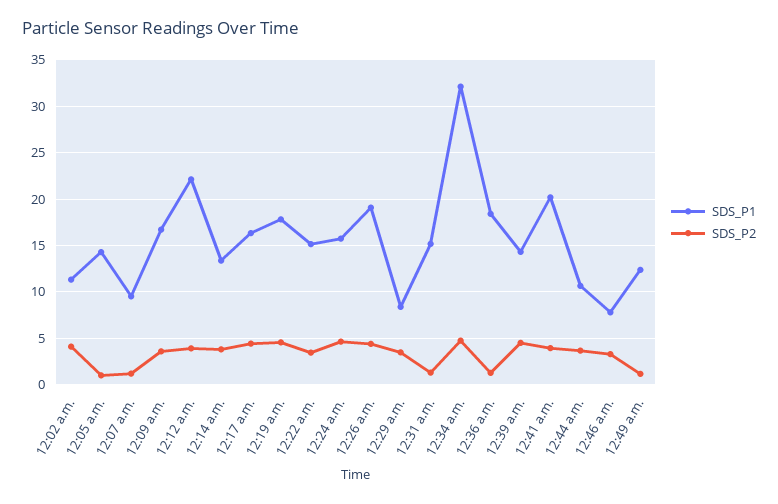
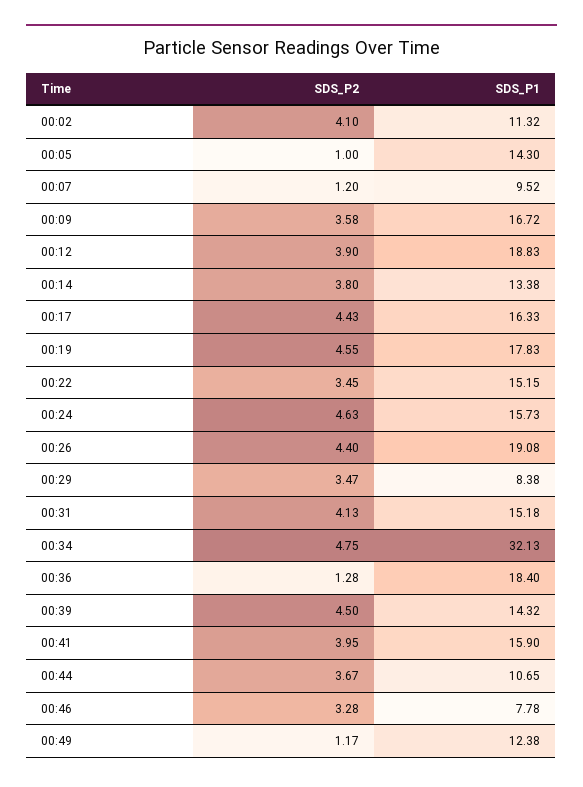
SDS_P1, 12:12 a.m.: 22 -> 18.83
SDS_P2, 12:31 a.m.: 1 -> 4.13
SDS_P1, 12:41 a.m.: 20 -> 15.9

